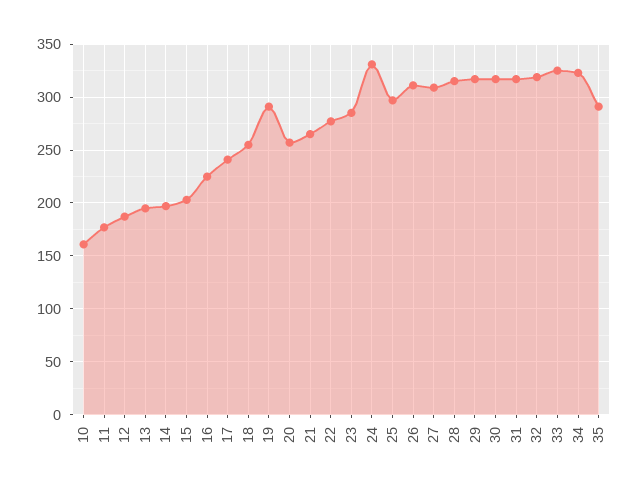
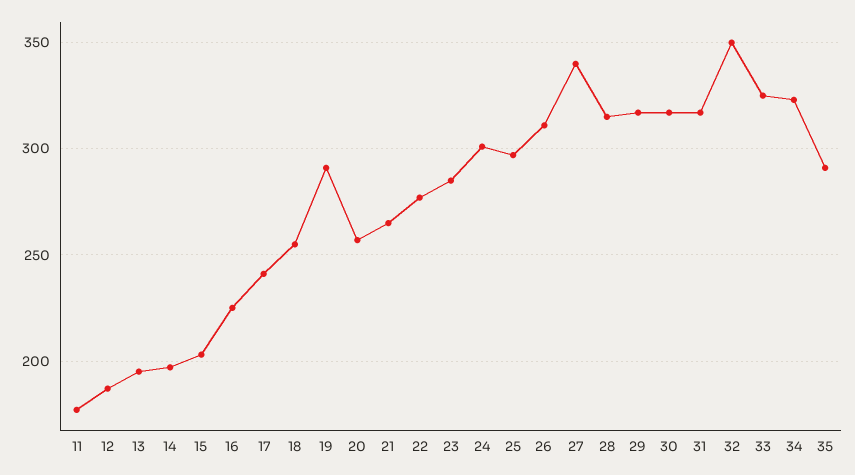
10: 160 -> none
24: 330 -> 300
27: 310 -> 340
32: 320 -> 350

